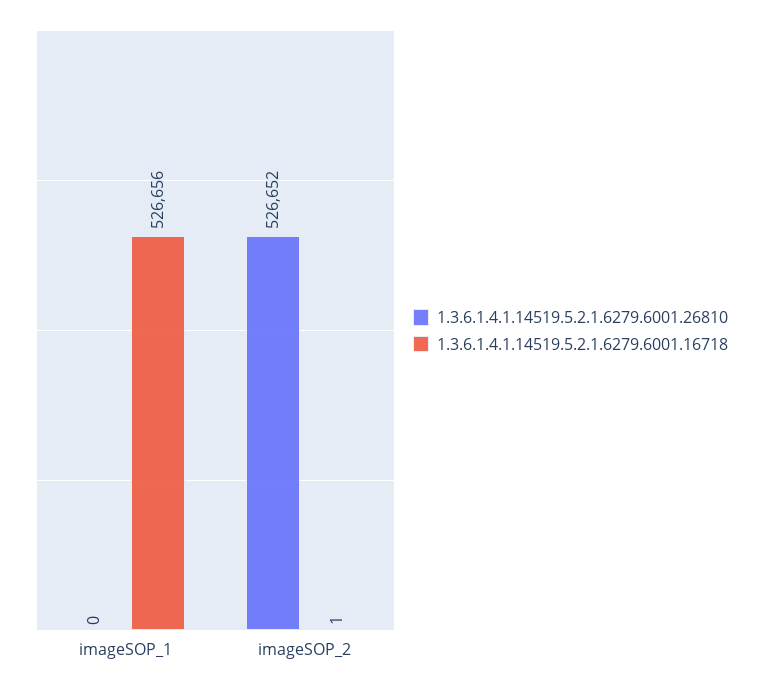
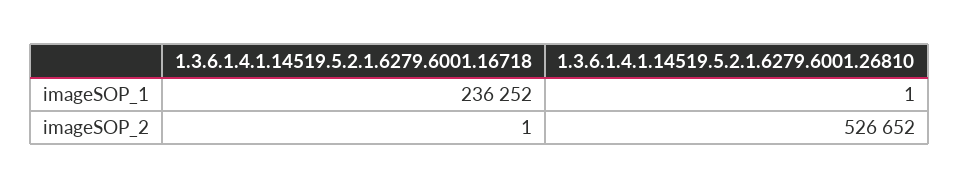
1.3.6.1.4.1.14519.5.2.1.6279.6001.26810, imageSOP_1: 0 -> 1
1.3.6.1.4.1.14519.5.2.1.6279.6001.16718, imageSOP_1: 526656 -> 236252

